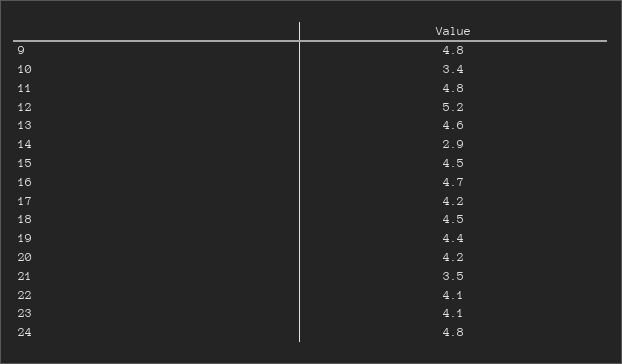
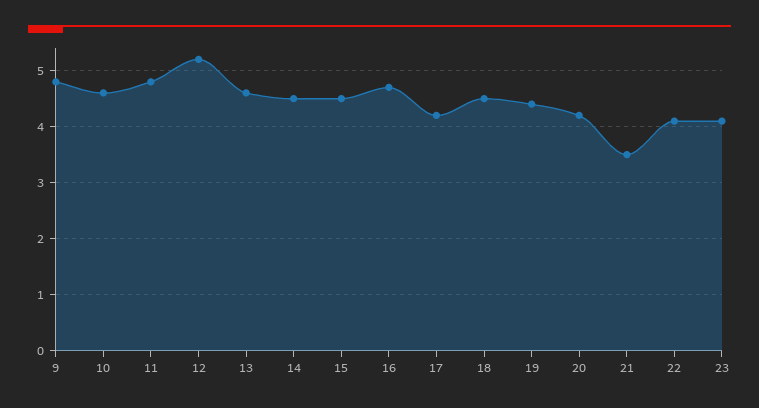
10: 3.4 -> 4.5
14: 2.9 -> 4.5
24: 4.8 -> none

